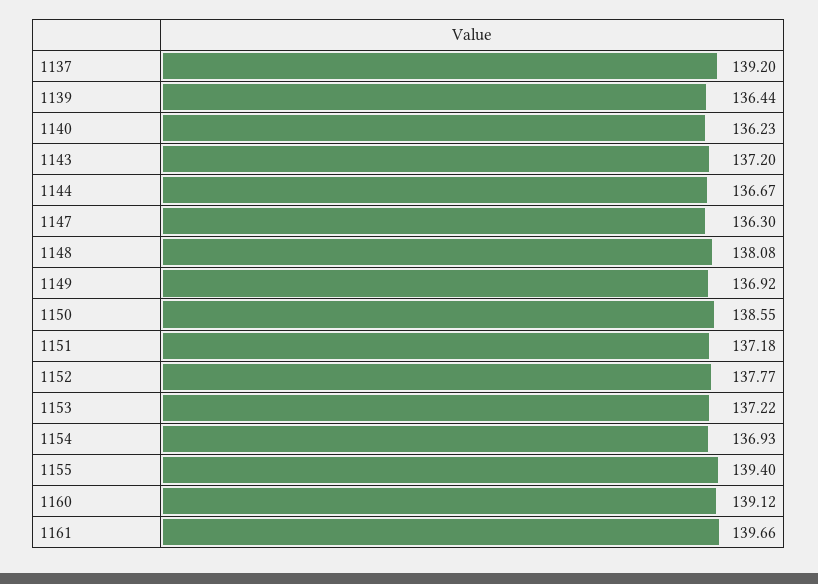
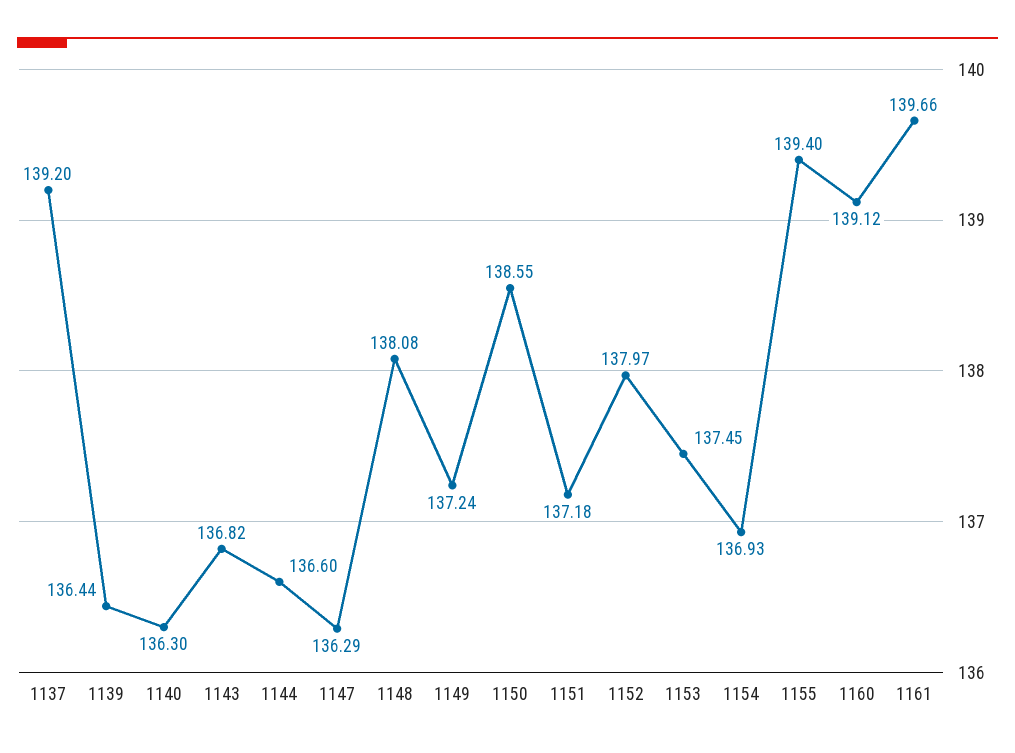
1140: 136.23 -> 136.3
1143: 137.2 -> 136.82
1144: 136.67 -> 136.6
1147: 136.3 -> 136.29
1149: 136.92 -> 137.24
1152: 137.77 -> 137.97
1153: 137.22 -> 137.45

